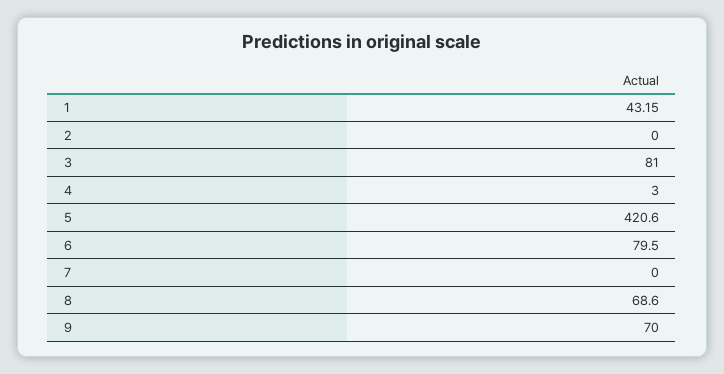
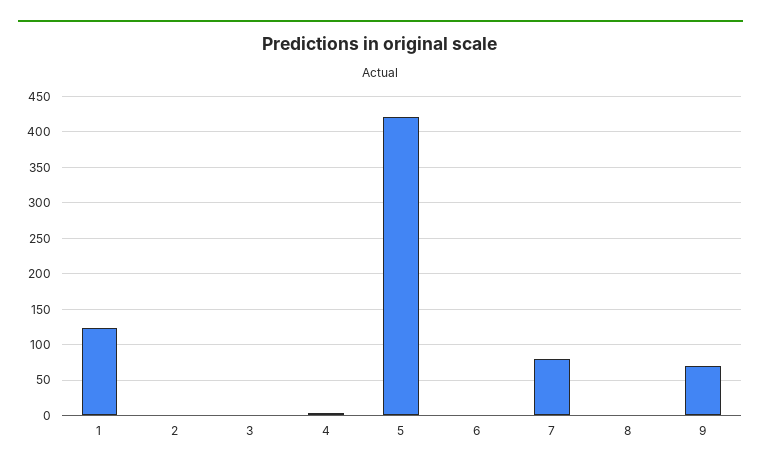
1: 43.15 -> 120
3: 81 -> 0
6: 79.5 -> 0
7: 0 -> 80
8: 68.6 -> 0

